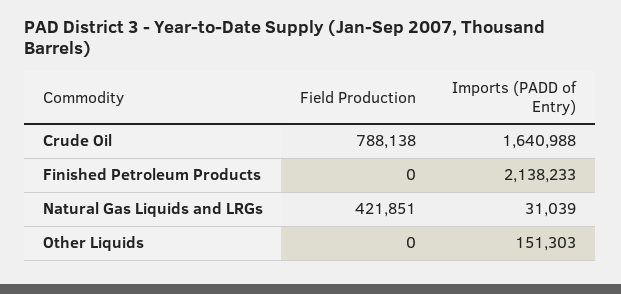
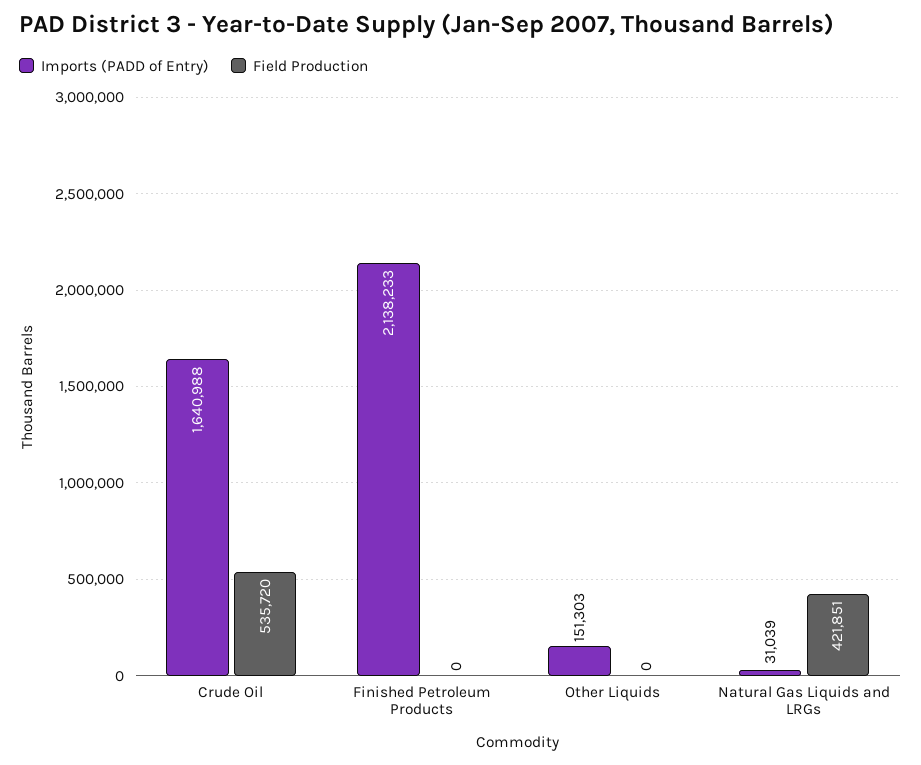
Field Production, Crude Oil: 788138 -> 535720

